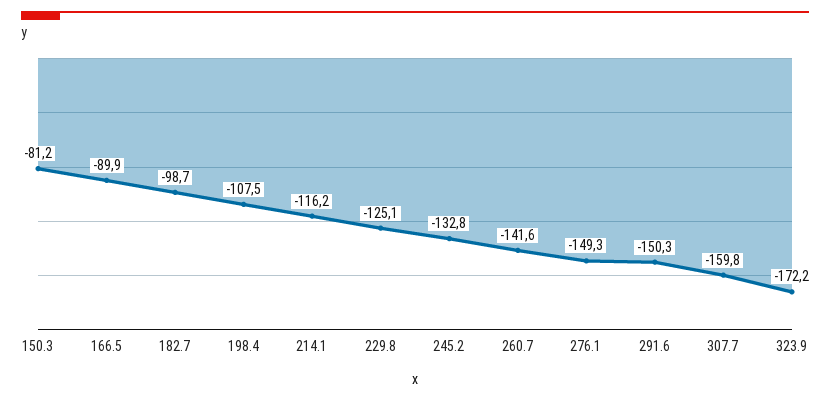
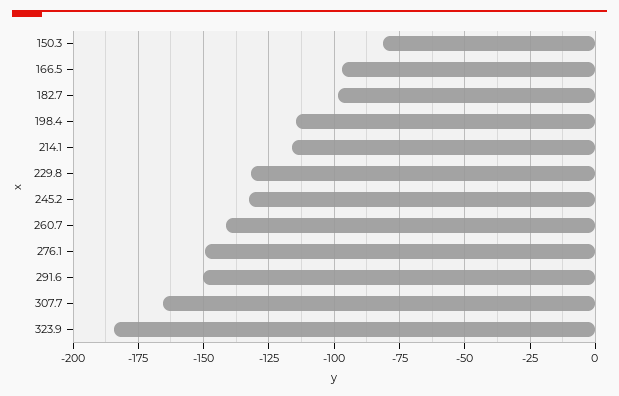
166.5: -89.9 -> -97.5
198.4: -107.5 -> -115
229.8: -125.1 -> -132.5
307.7: -159.8 -> -165
323.9: -172.2 -> -185

